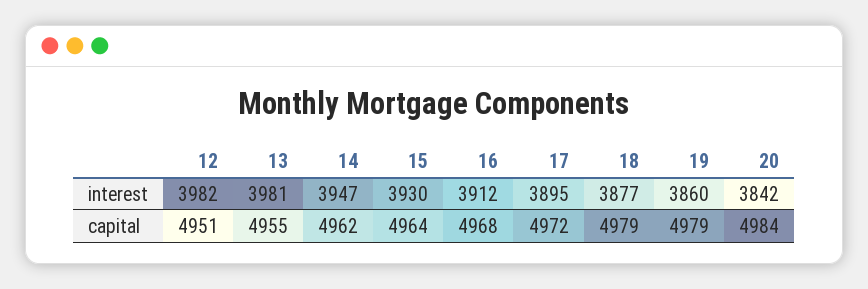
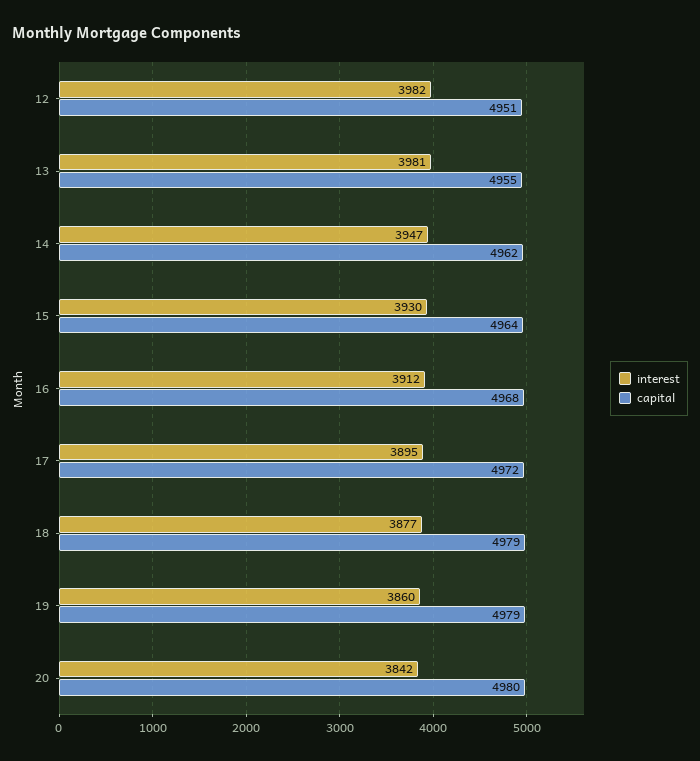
capital, 20: 4984 -> 4980

